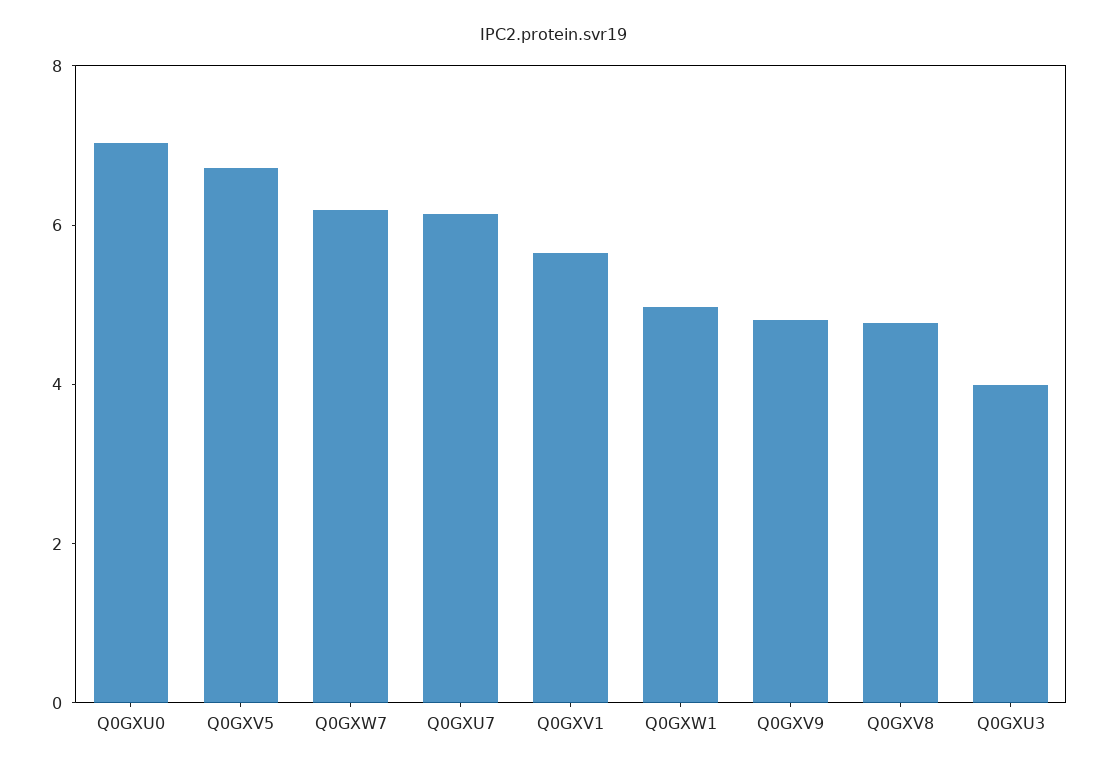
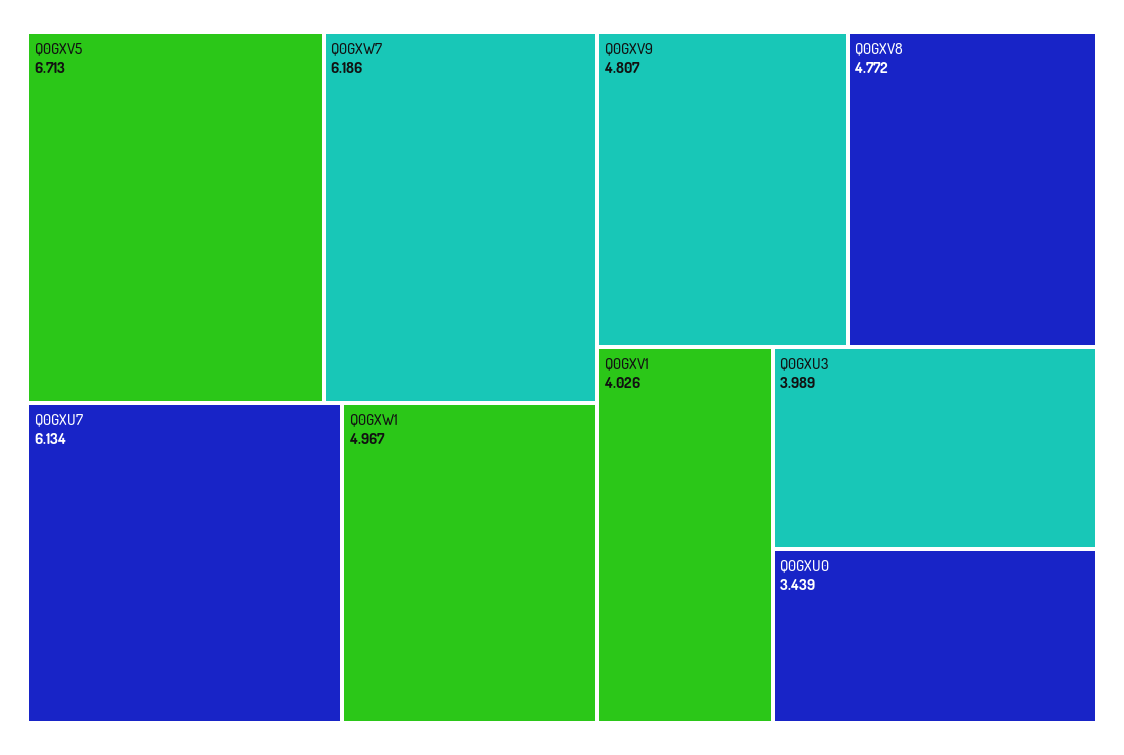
Q0GXU0: 7 -> 3.439
Q0GXV1: 5.5 -> 4.026

